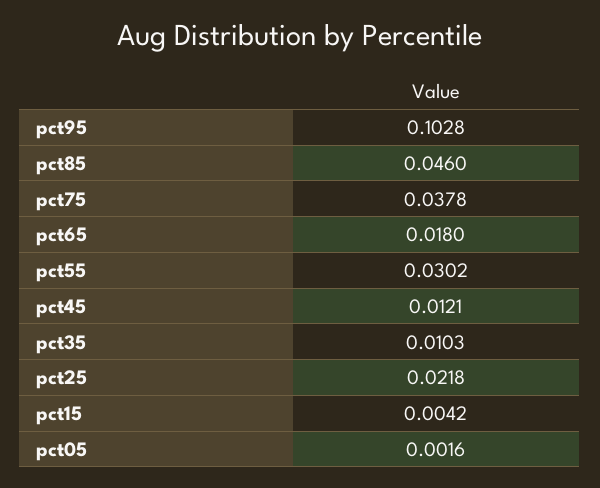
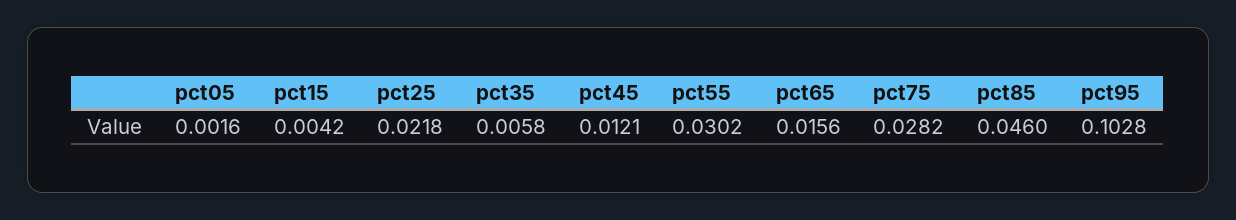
pct75: 0.0378 -> 0.0282
pct65: 0.018 -> 0.0156
pct35: 0.0103 -> 0.0058

